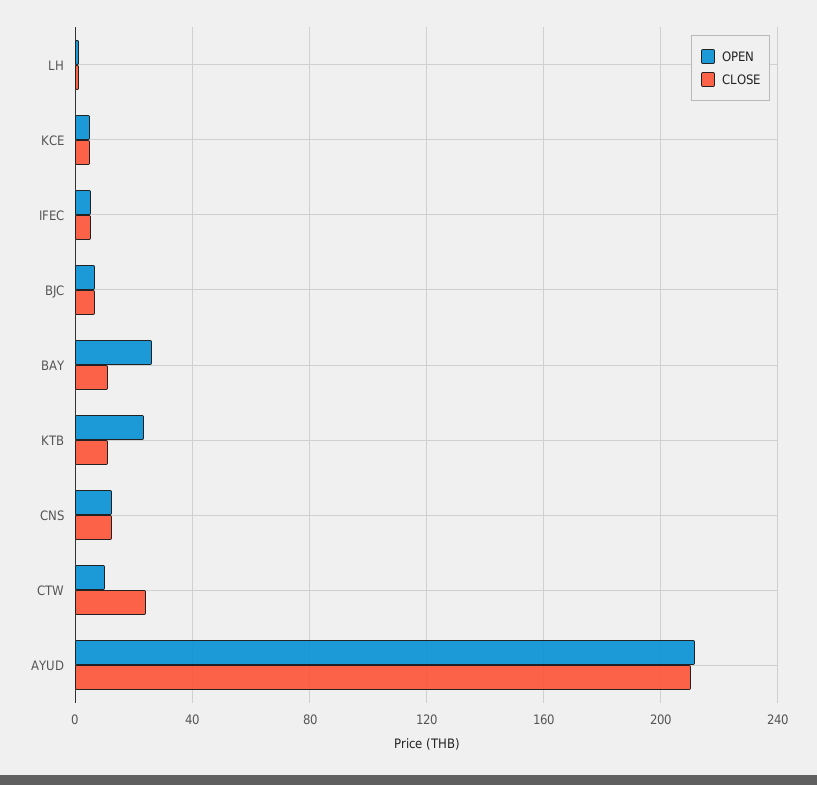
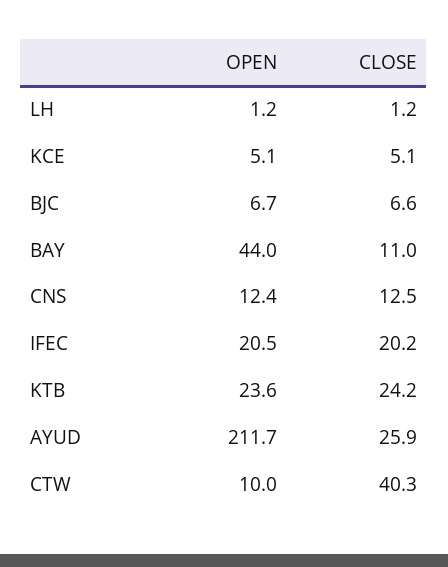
OPEN, IFEC: 5 -> 20.5
CLOSE, IFEC: 5 -> 20.2
OPEN, BAY: 25 -> 44
CLOSE, KTB: 10 -> 24.2
CLOSE, CTW: 25 -> 40.3
CLOSE, AYUD: 210 -> 25.9

